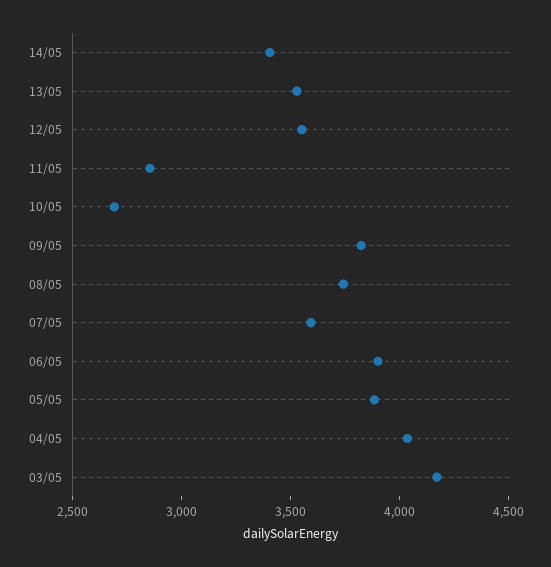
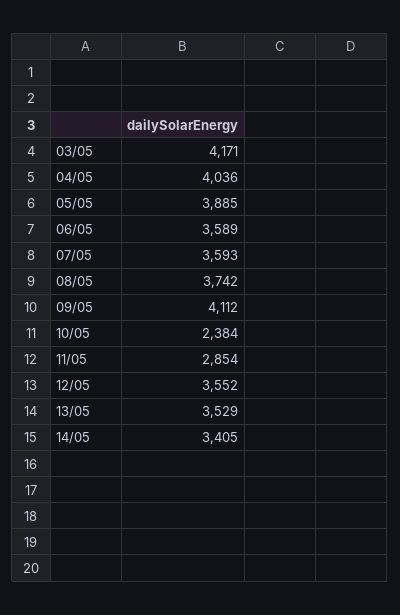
10/05: 2700 -> 2384
09/05: 3800 -> 4112
06/05: 3900 -> 3589

